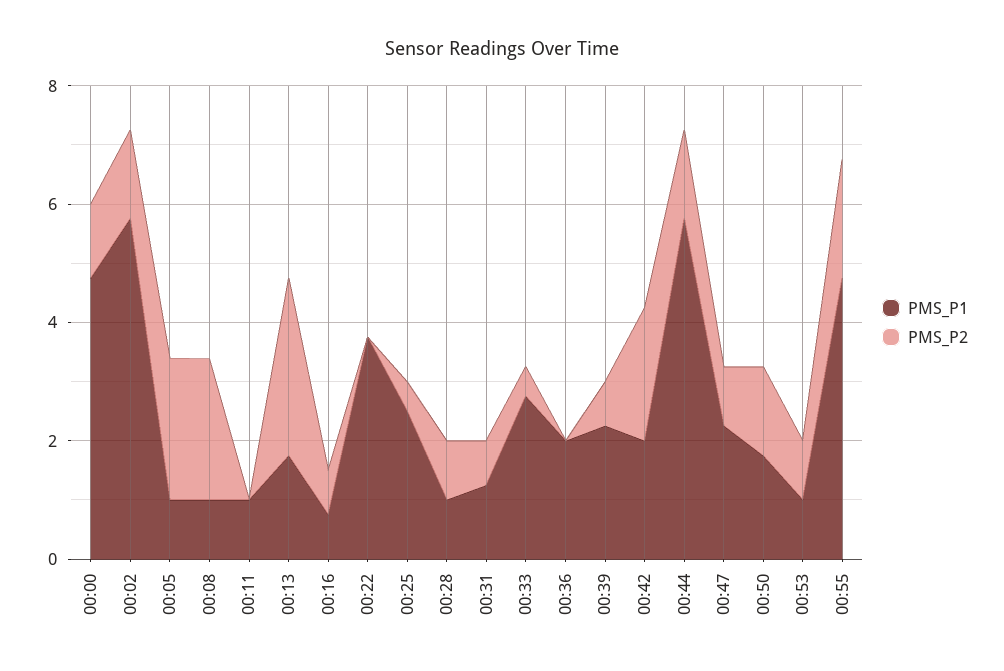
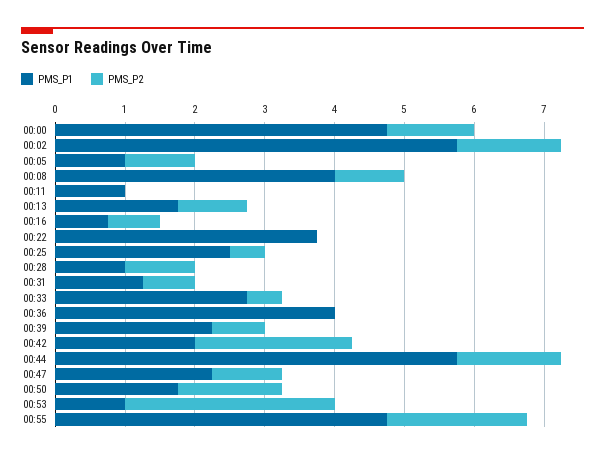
PMS_P2, 00:05: 2.5 -> 1
PMS_P1, 00:08: 1 -> 4
PMS_P2, 00:08: 2.5 -> 1
PMS_P2, 00:13: 3 -> 1
PMS_P1, 00:36: 2 -> 4
PMS_P2, 00:53: 1 -> 3

